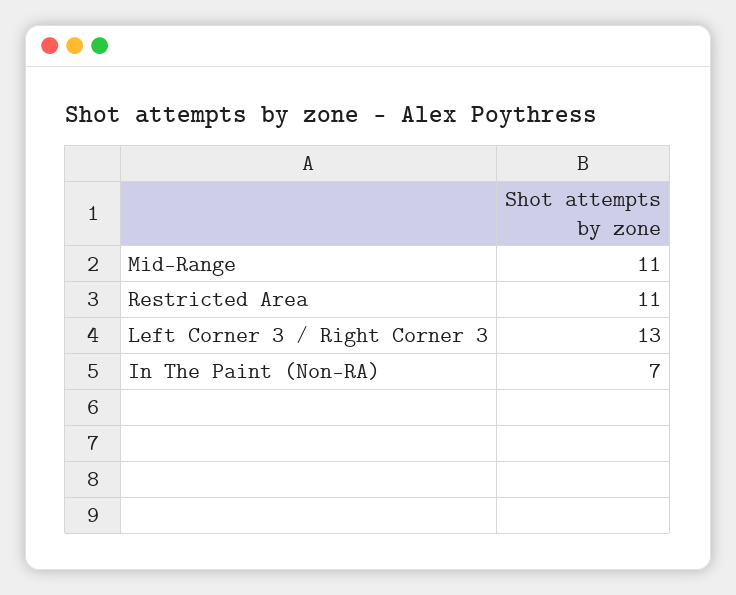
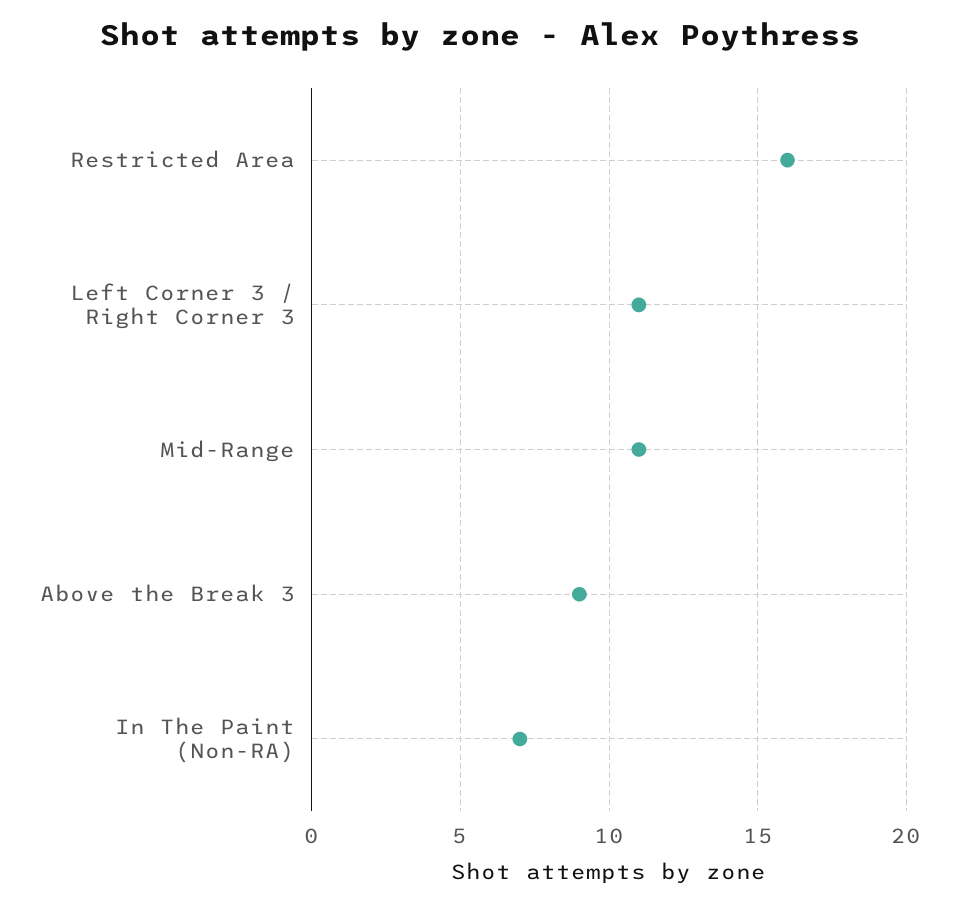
Restricted Area: 11 -> 16
Left Corner 3 / Right Corner 3: 13 -> 11
Above the Break 3: none -> 9

